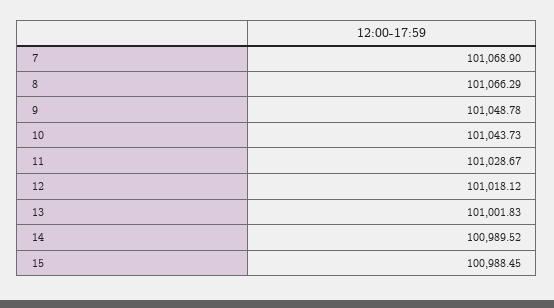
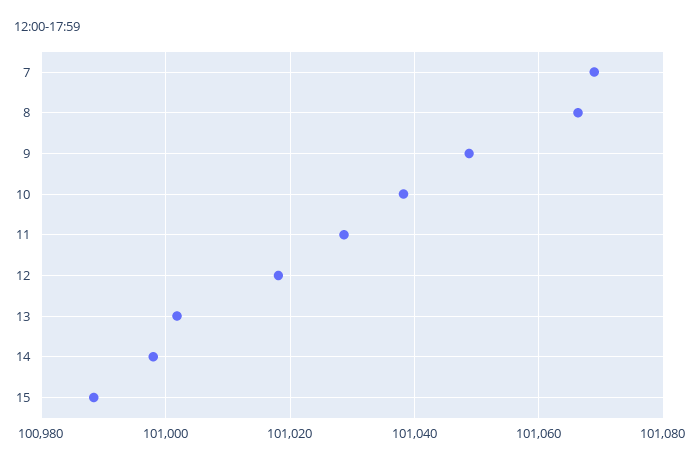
10: 101043.73 -> 101038
14: 100989.52 -> 100998

